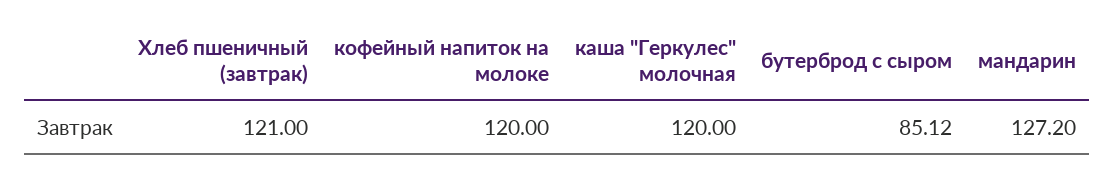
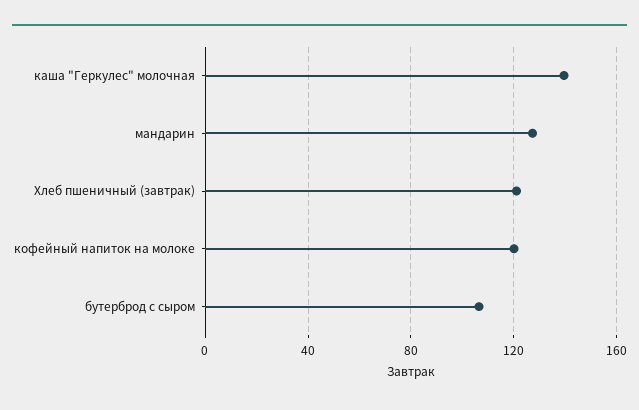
каша "Геркулес" молочная: 120 -> 140
бутерброд с сыром: 85.12 -> 105

